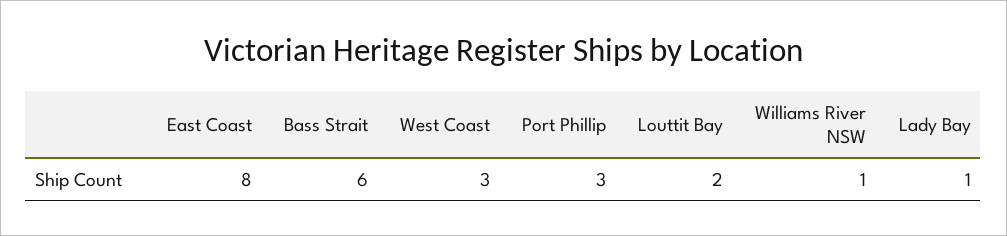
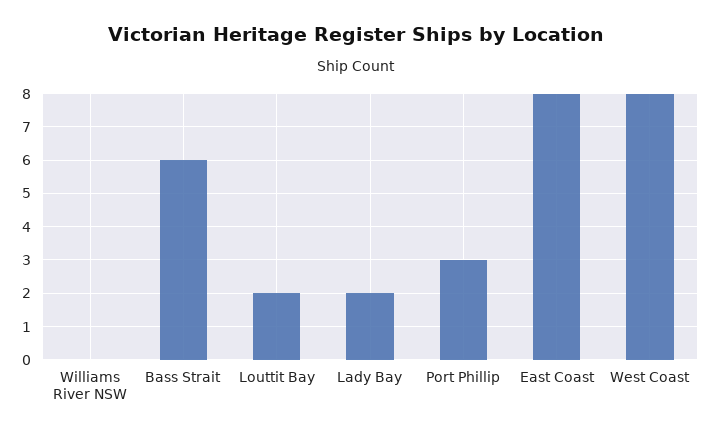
West Coast: 3 -> 8
Williams River NSW: 1 -> 0
Lady Bay: 1 -> 2

